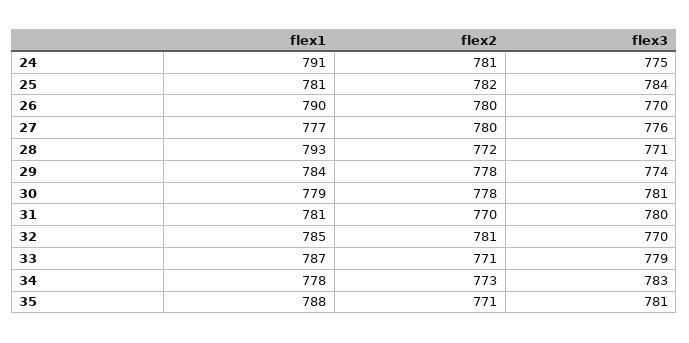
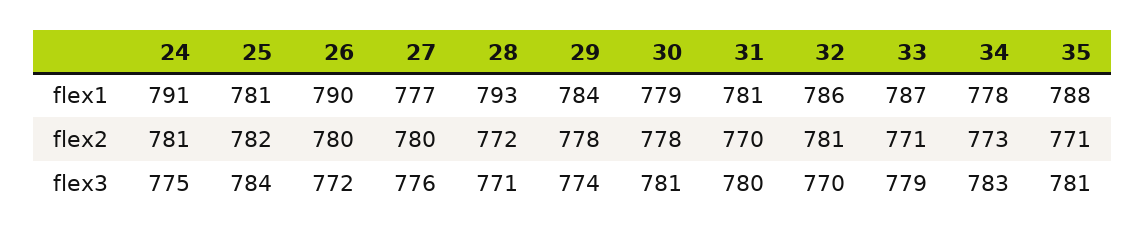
flex3, 26: 770 -> 772
flex1, 32: 785 -> 786

